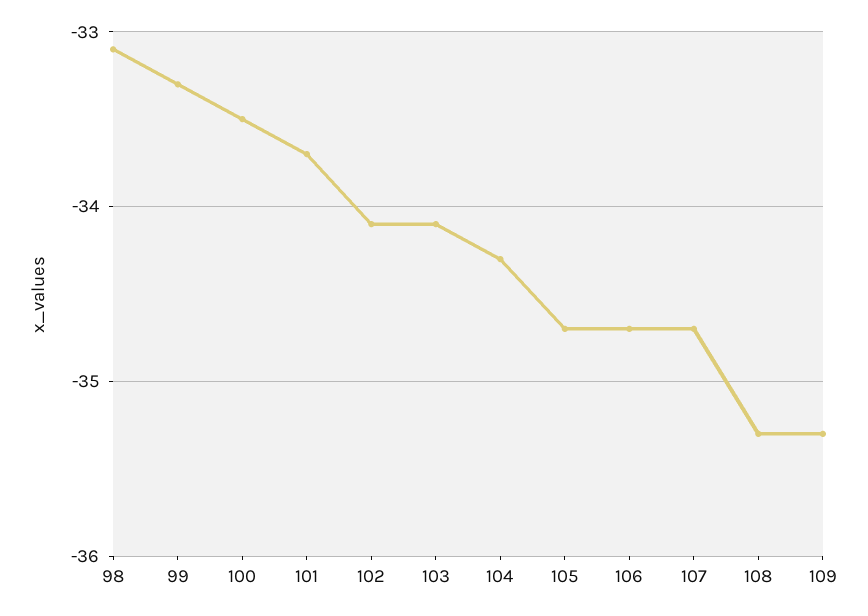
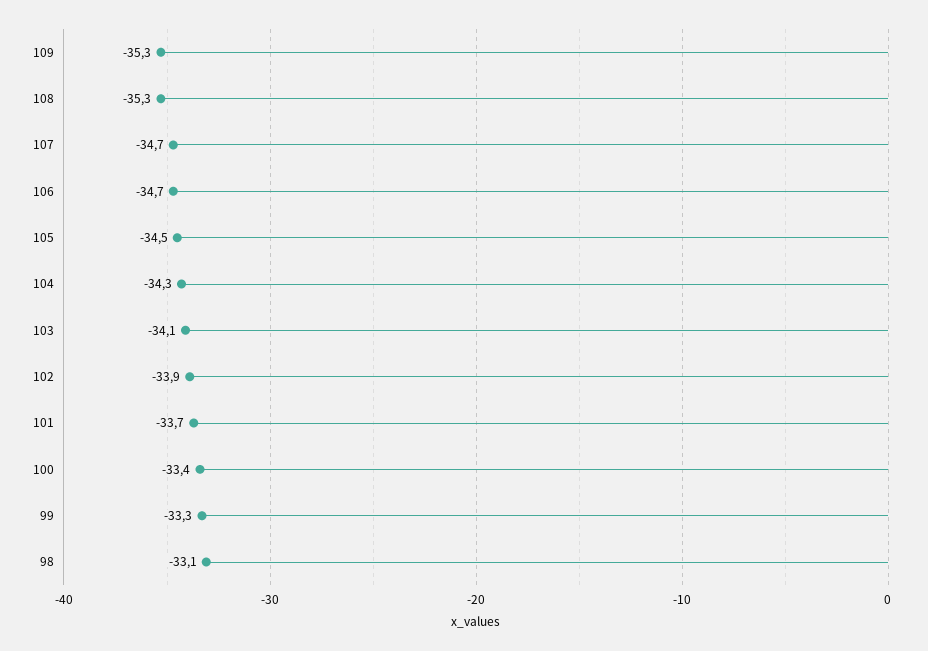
100: -33.5 -> -33.4
102: -34.1 -> -33.9
105: -34.7 -> -34.5

